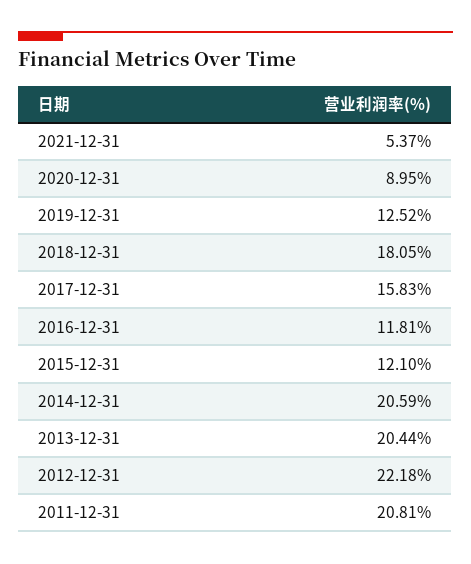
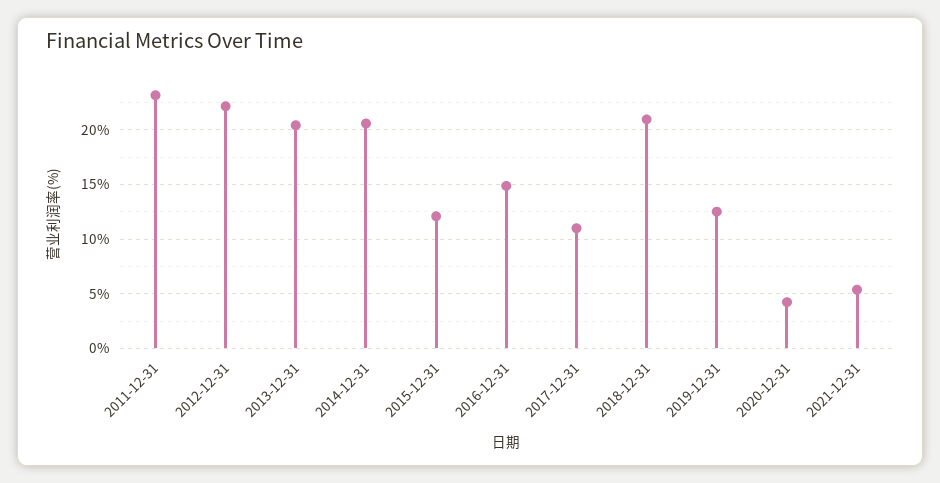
2020-12-31: 8.95 -> 4
2018-12-31: 18.05 -> 21
2017-12-31: 15.83 -> 11
2016-12-31: 11.81 -> 15
2011-12-31: 20.81 -> 23

